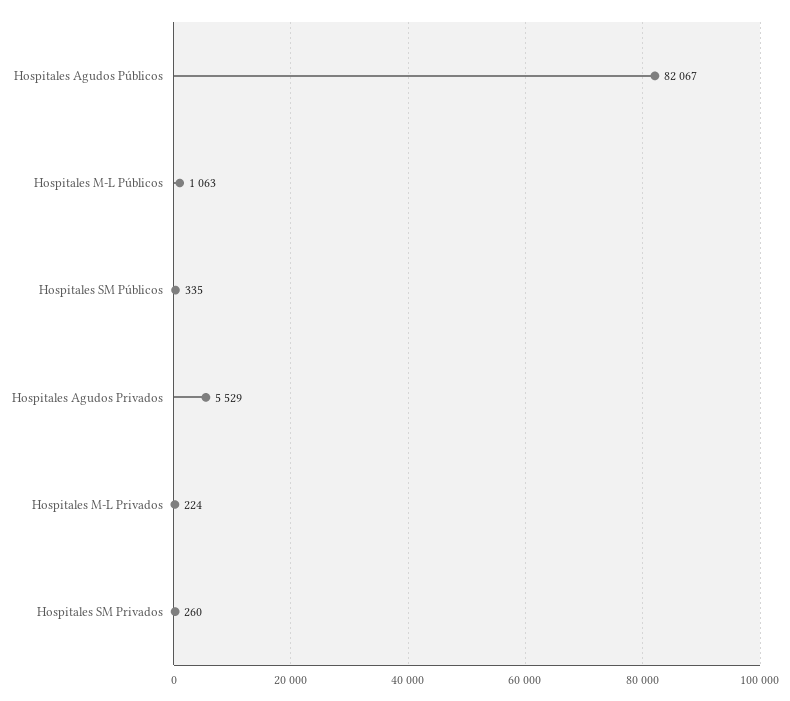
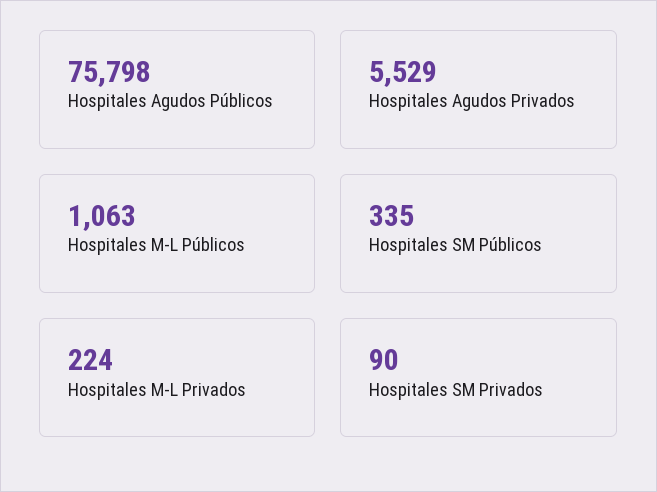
Hospitales Agudos Públicos: 82067 -> 75798
Hospitales SM Privados: 260 -> 90

